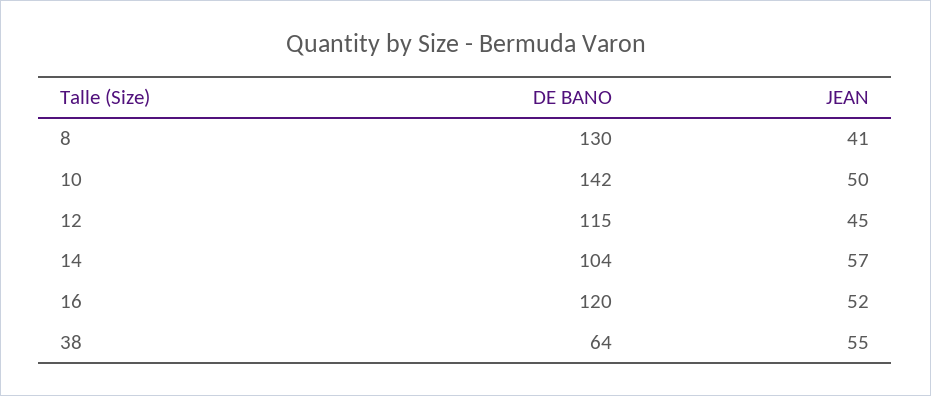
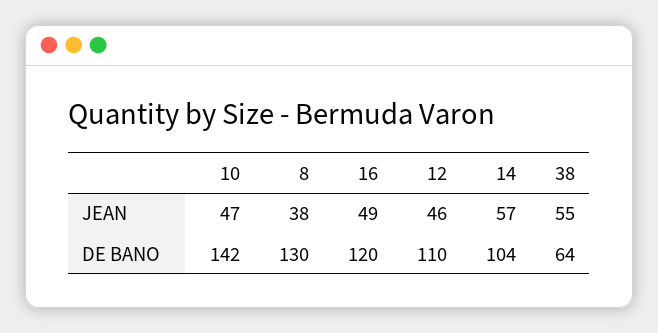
JEAN, 8: 41 -> 38
JEAN, 10: 50 -> 47
DE BANO, 12: 115 -> 110
JEAN, 12: 45 -> 46
JEAN, 16: 52 -> 49

